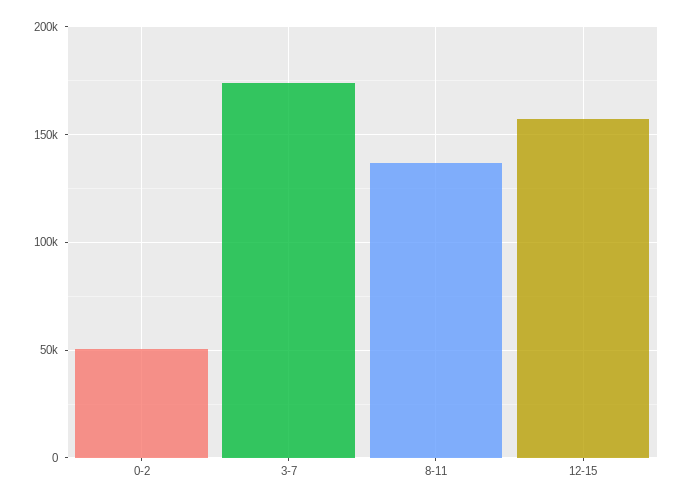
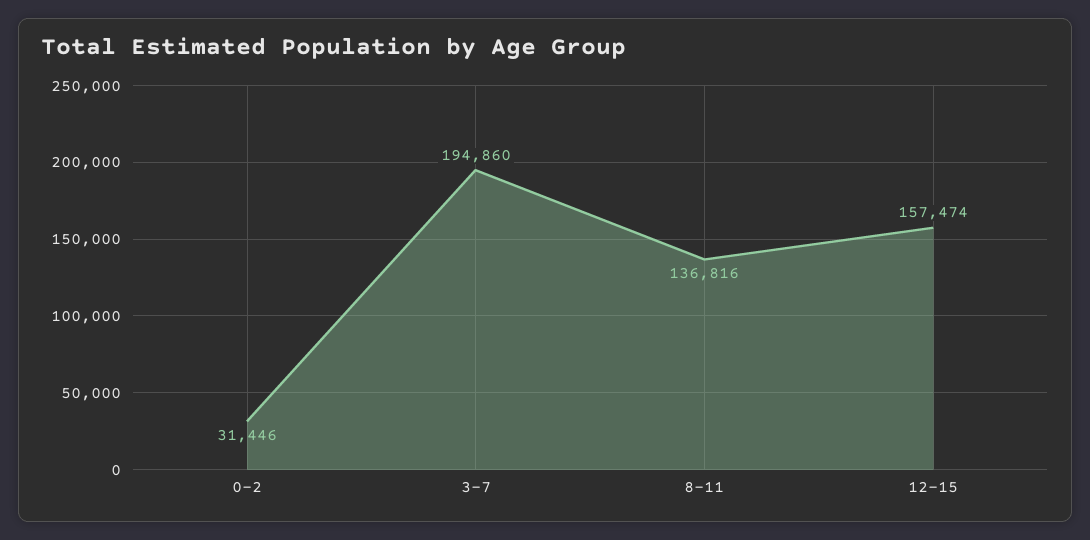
0-2: 50000 -> 31446
3-7: 175000 -> 194860

